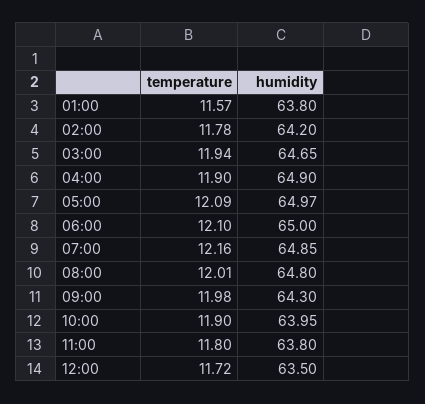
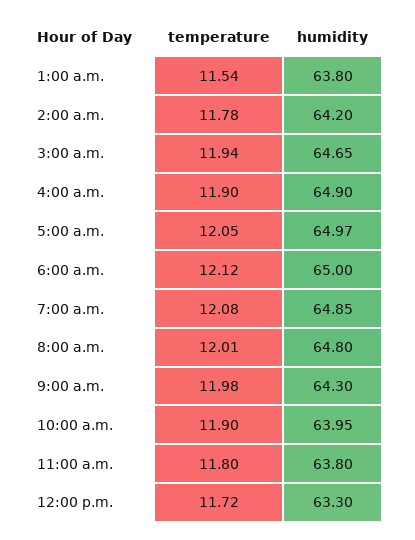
temperature, 01:00: 11.57 -> 11.54
temperature, 05:00: 12.09 -> 12.05
temperature, 06:00: 12.1 -> 12.12
temperature, 07:00: 12.16 -> 12.08
humidity, 12:00: 63.5 -> 63.3

